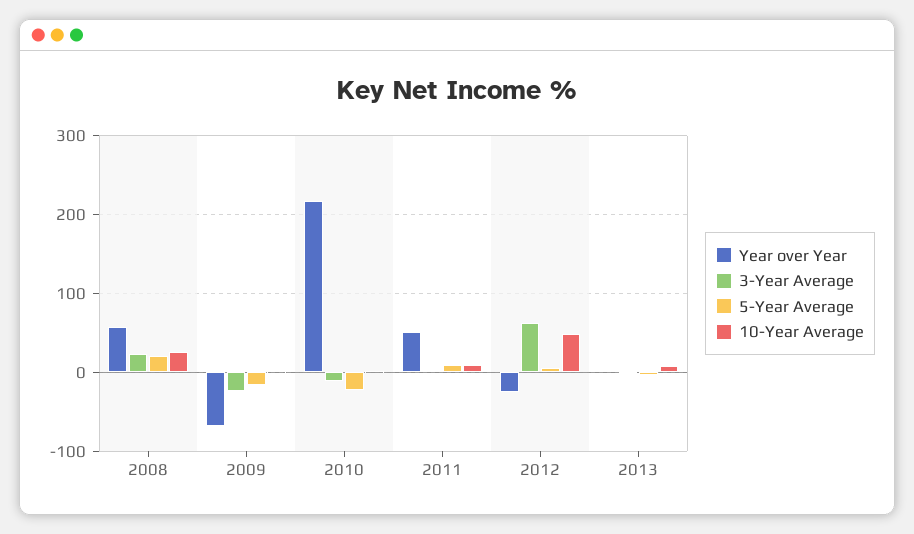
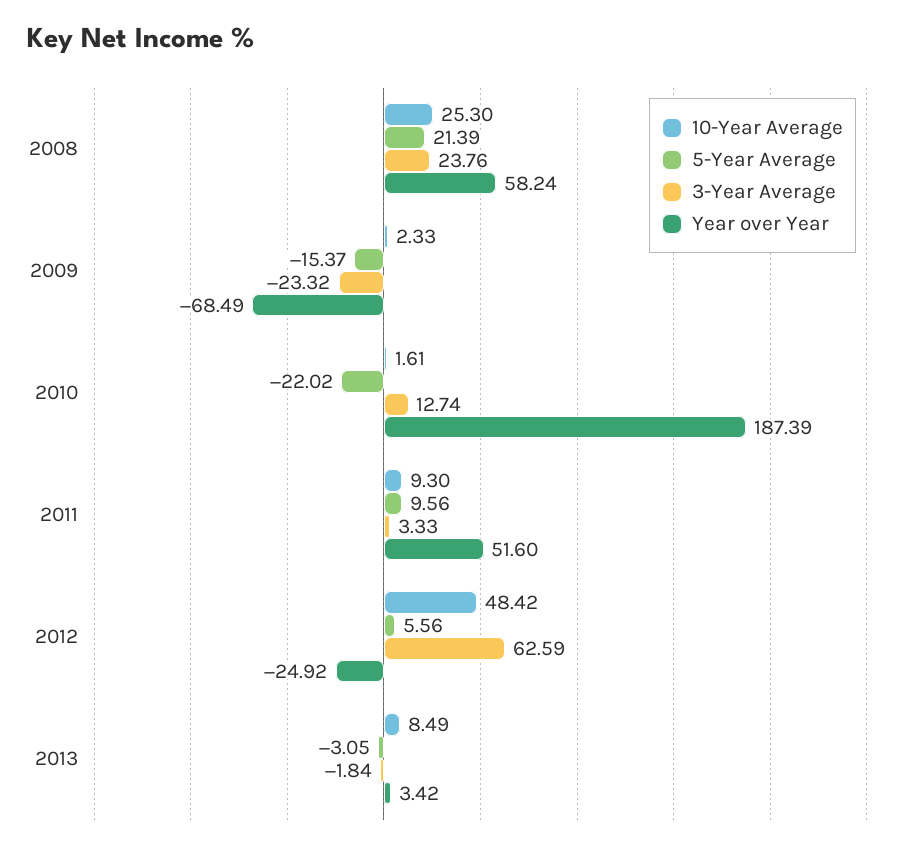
Year over Year, 2010: 220 -> 187.39
3-Year Average, 2010: -10 -> 12.74

